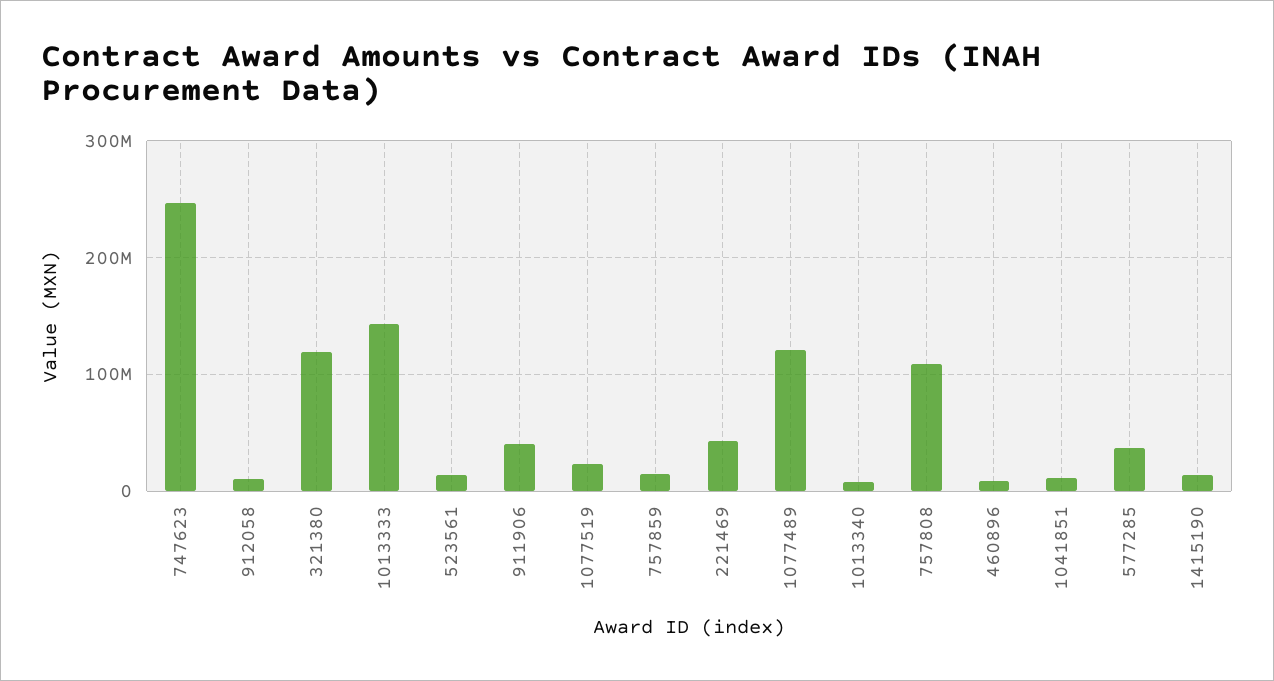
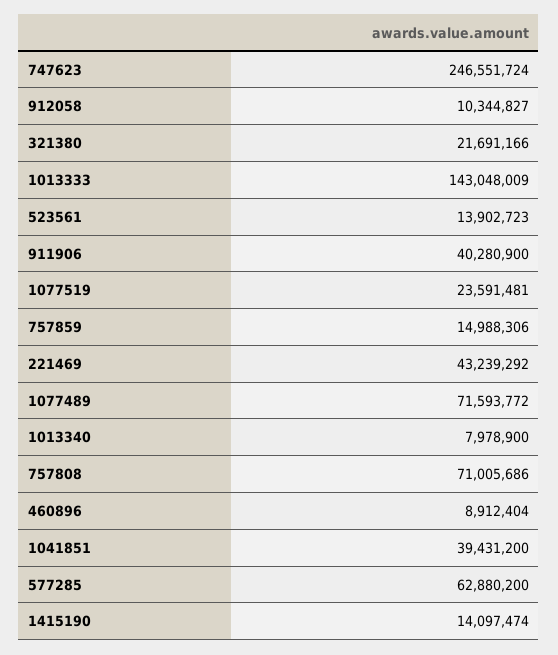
321380: 120000000 -> 21691166
1077489: 120000000 -> 71593772
757808: 110000000 -> 71005686
1041851: 10000000 -> 39431200
577285: 40000000 -> 62880200

